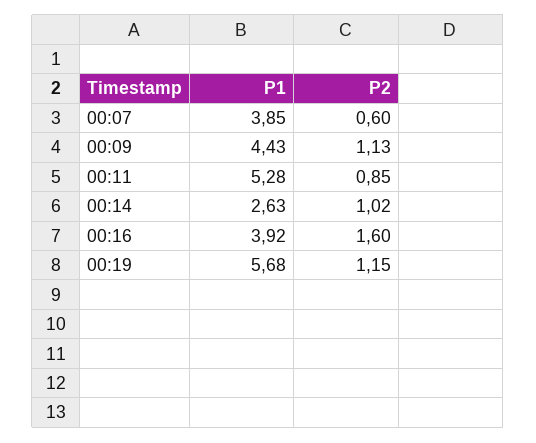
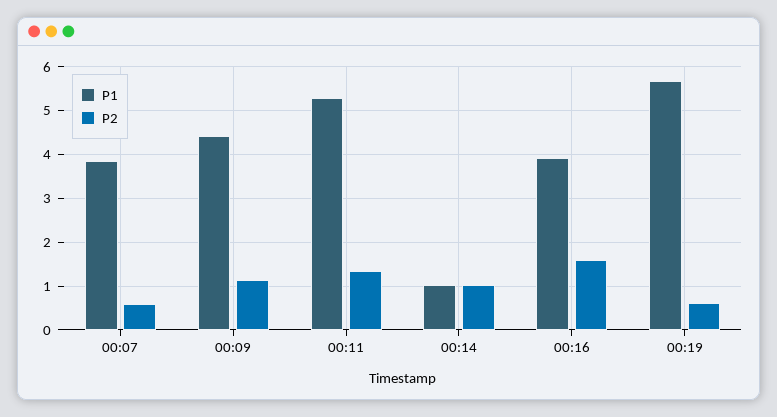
P2, 00:11: 0.85 -> 1.4
P1, 00:14: 2.63 -> 1
P2, 00:19: 1.15 -> 0.6

